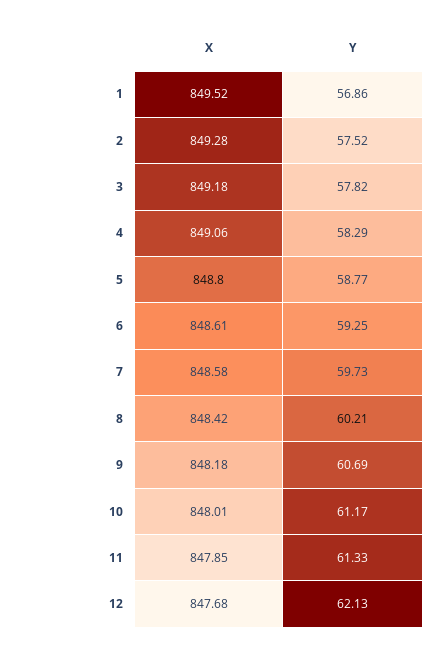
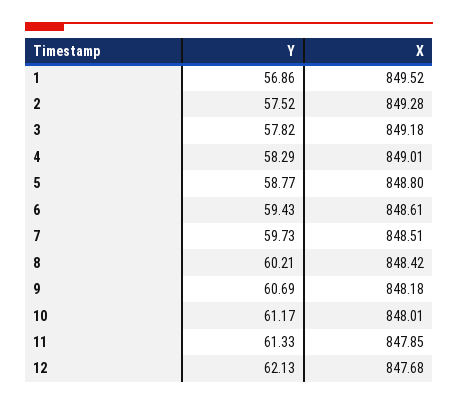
X, 4: 849.06 -> 849.01
Y, 6: 59.25 -> 59.43
X, 7: 848.58 -> 848.51

